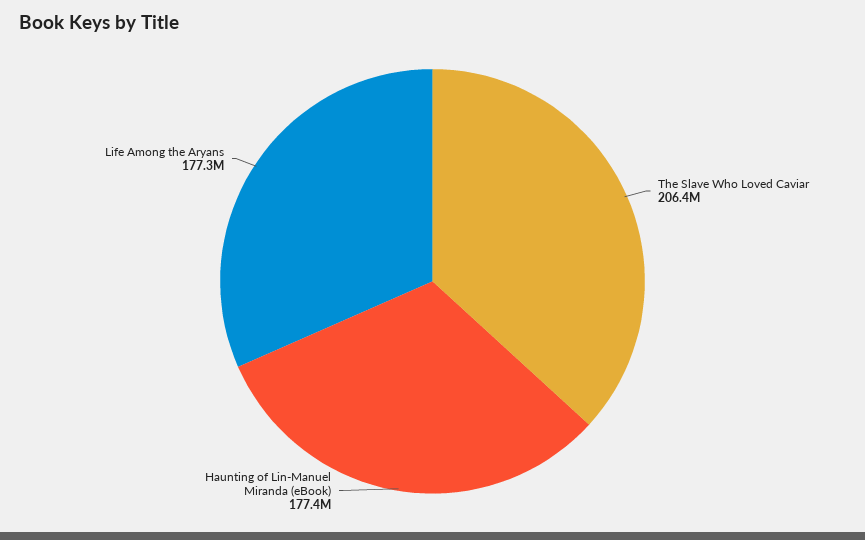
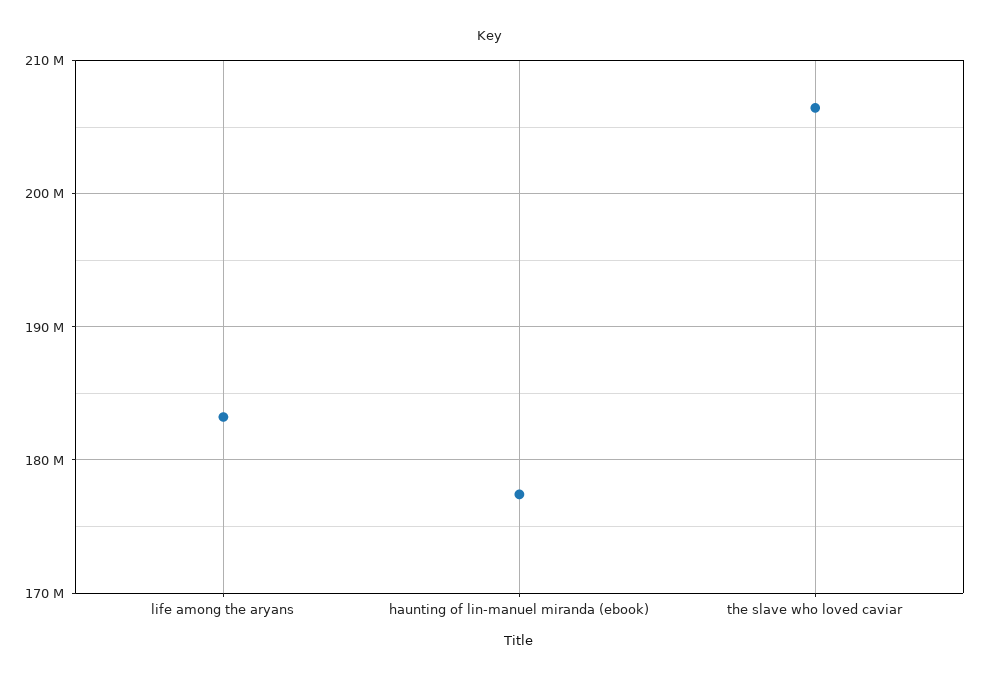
Life Among the Aryans: 177300000 -> 183000000

